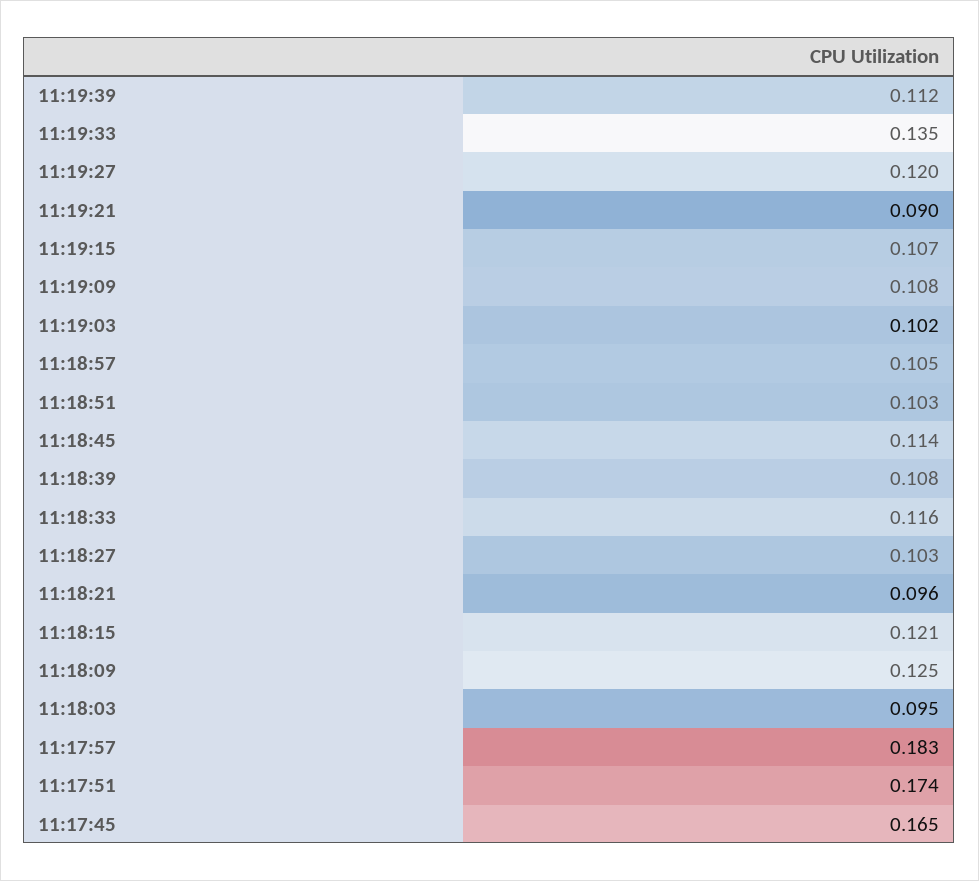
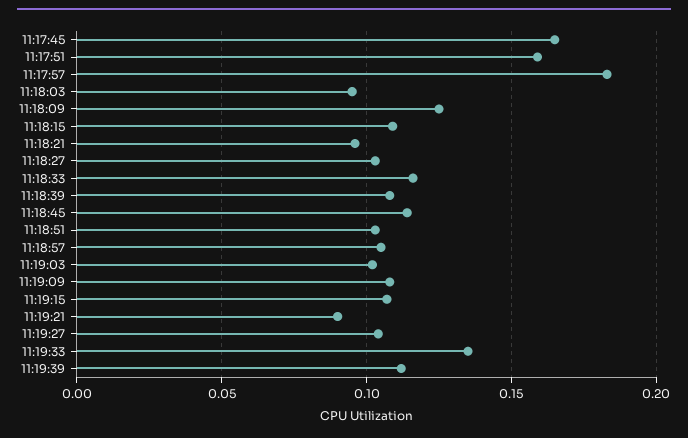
11:19:27: 0.12 -> 0.105
11:18:15: 0.121 -> 0.11
11:17:51: 0.174 -> 0.16

